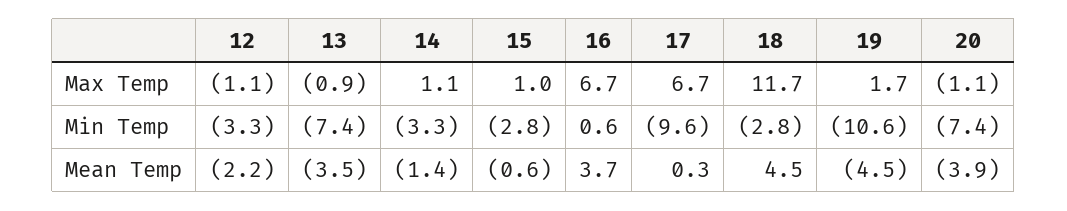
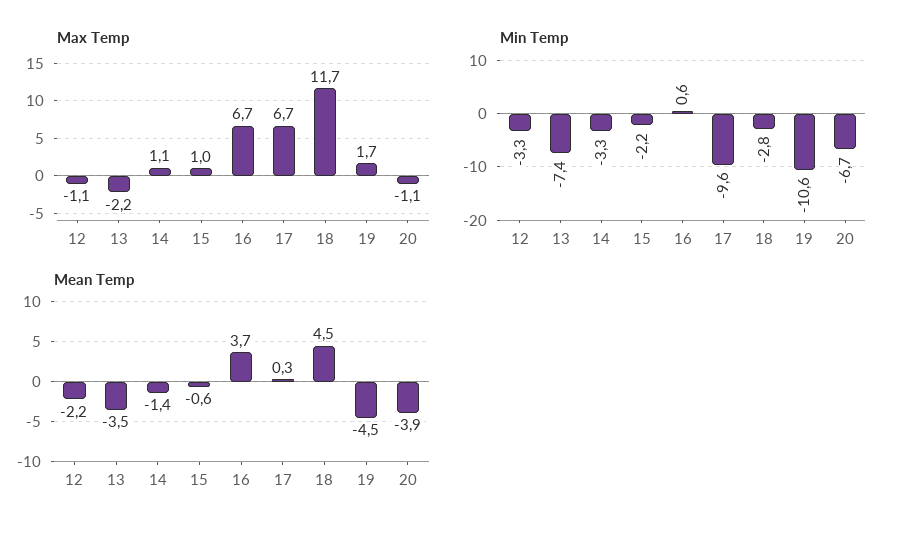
Max Temp, 13: -0.9 -> -2.2
Min Temp, 15: -2.8 -> -2.2
Min Temp, 20: -7.4 -> -6.7

